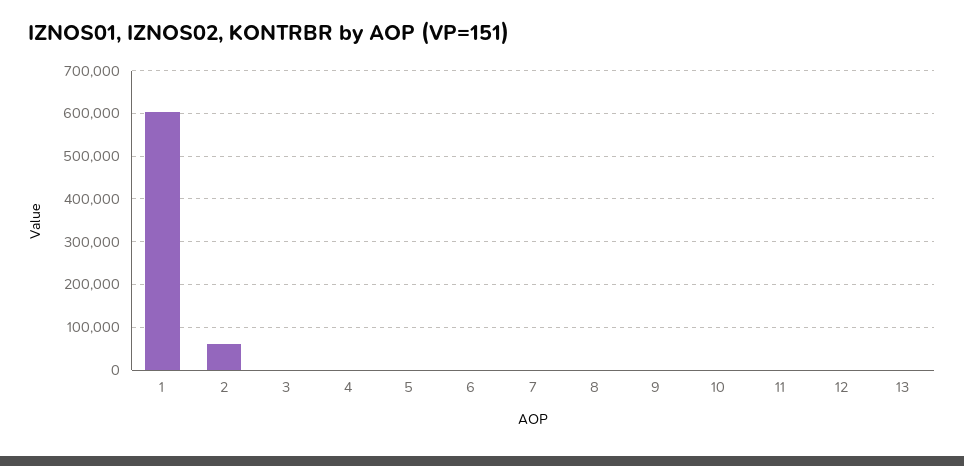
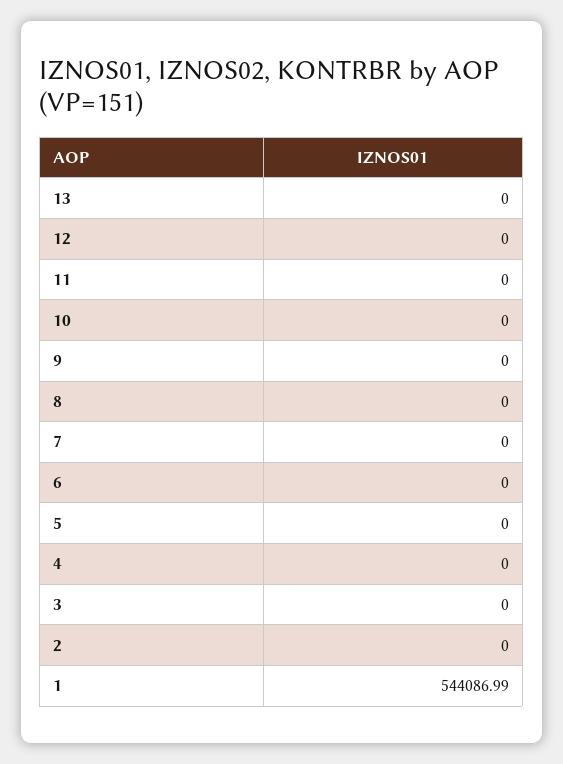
1: 600000 -> 544086.99
2: 60000 -> 0

